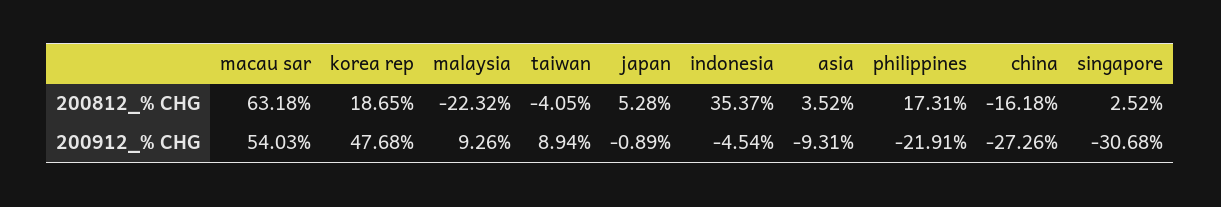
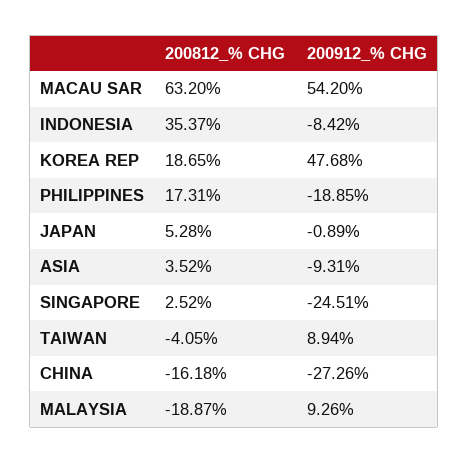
macau sar, 200812_% CHG: 63.18 -> 63.2
malaysia, 200812_% CHG: -22.32 -> -18.87
macau sar, 200912_% CHG: 54.03 -> 54.2
indonesia, 200912_% CHG: -4.54 -> -8.42
philippines, 200912_% CHG: -21.91 -> -18.85
singapore, 200912_% CHG: -30.68 -> -24.51

